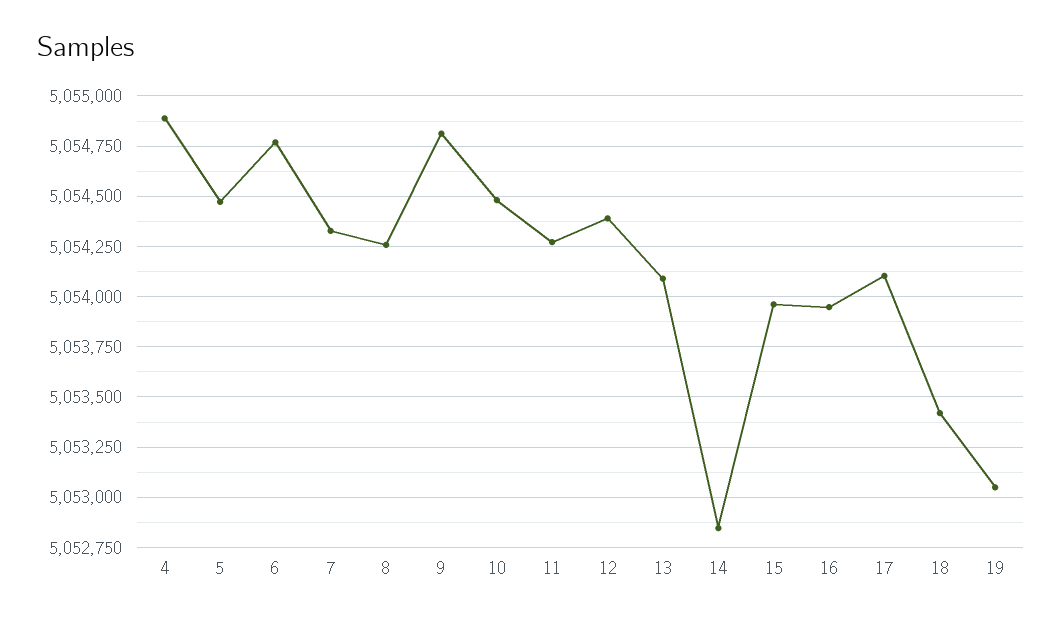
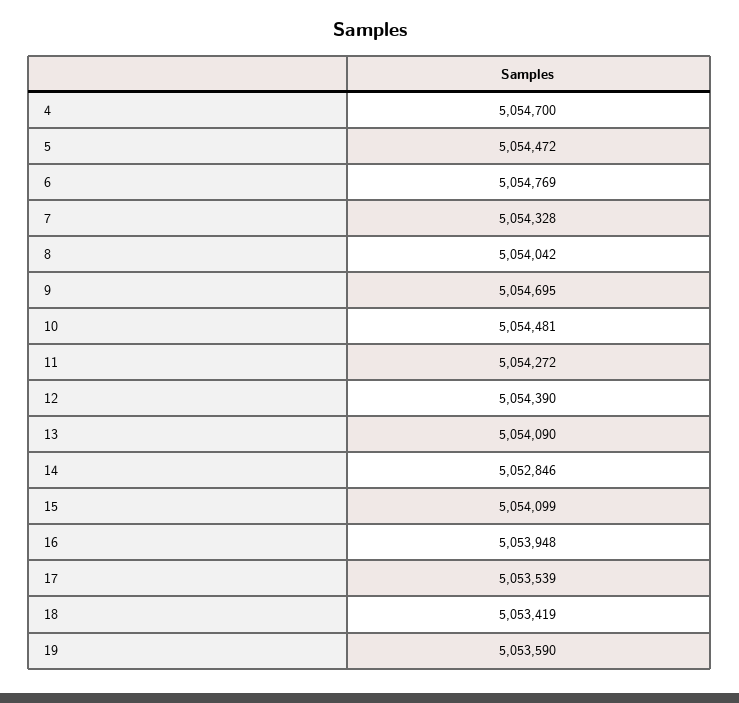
4: 5054900 -> 5054700
8: 5054250 -> 5054042
9: 5054800 -> 5054695
15: 5053950 -> 5054099
17: 5054100 -> 5053539
19: 5053050 -> 5053590

